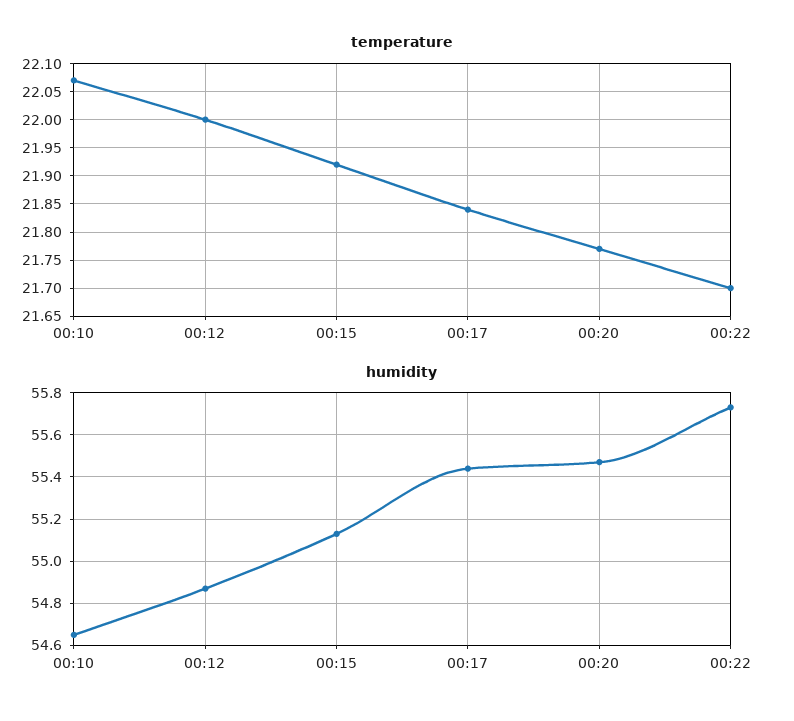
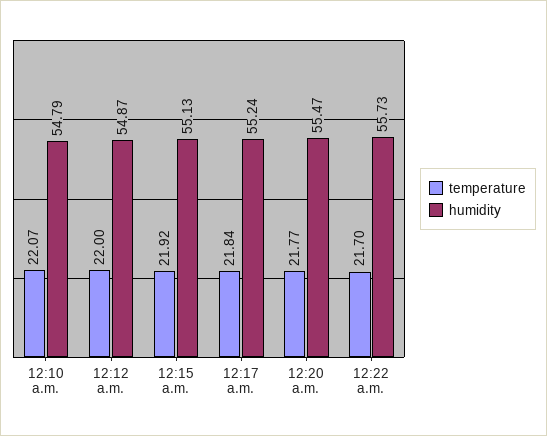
humidity, 00:10: 54.65 -> 54.79
humidity, 00:17: 55.45 -> 55.24

